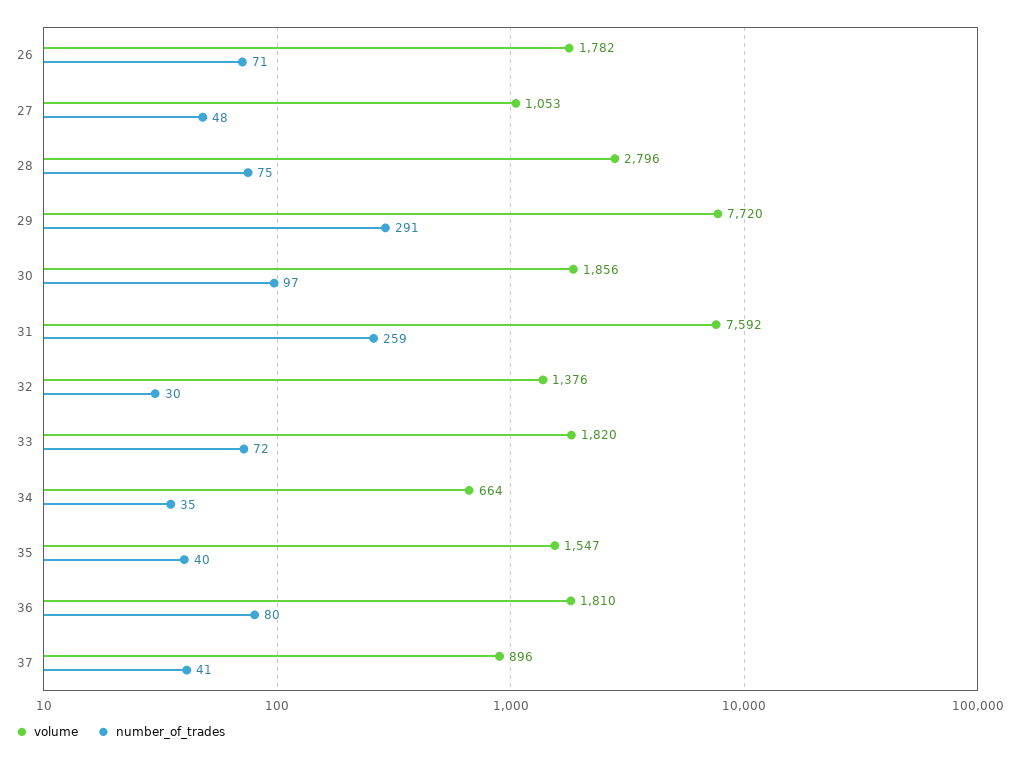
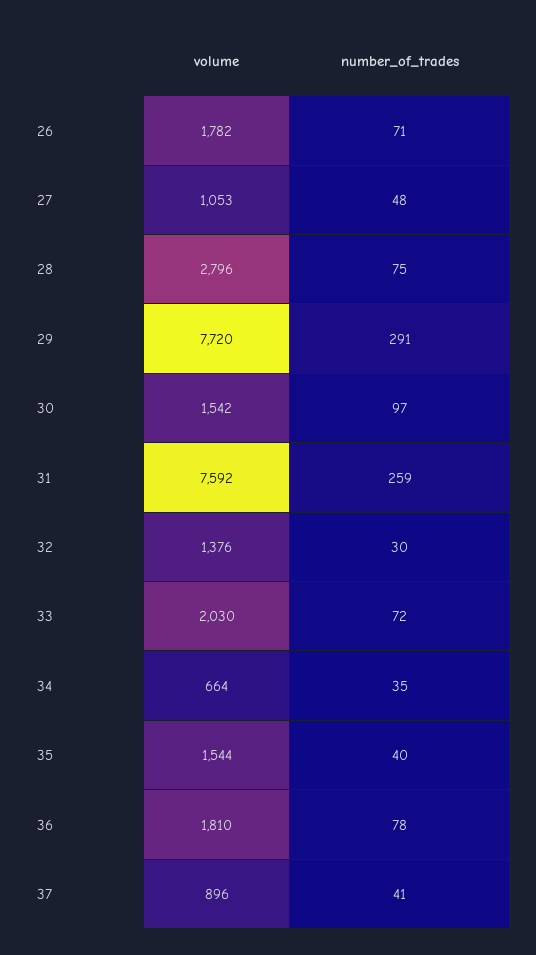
volume, 30: 1856 -> 1542
volume, 33: 1820 -> 2030
volume, 35: 1547 -> 1544
number_of_trades, 36: 80 -> 78

